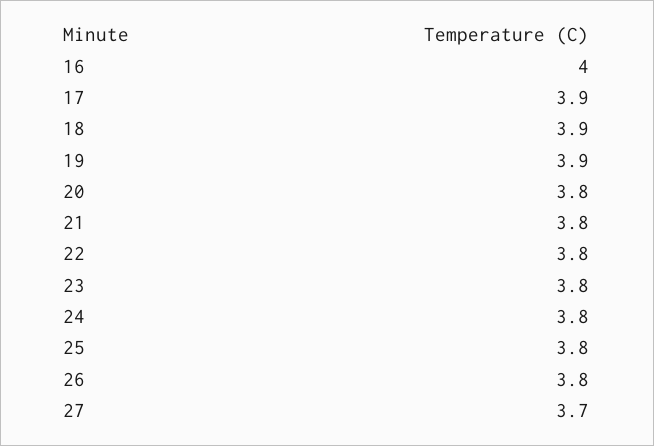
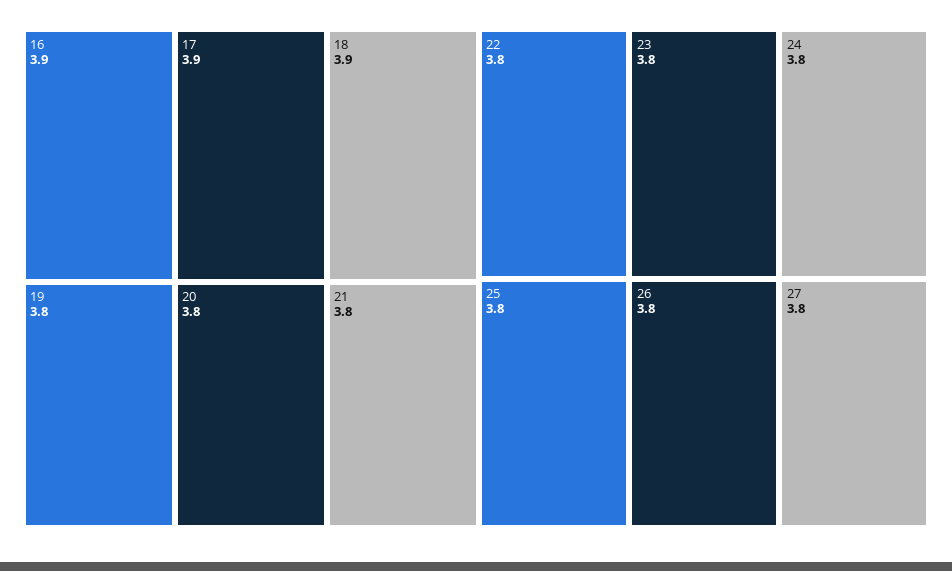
16: 4 -> 3.9
19: 3.9 -> 3.8
27: 3.7 -> 3.8

